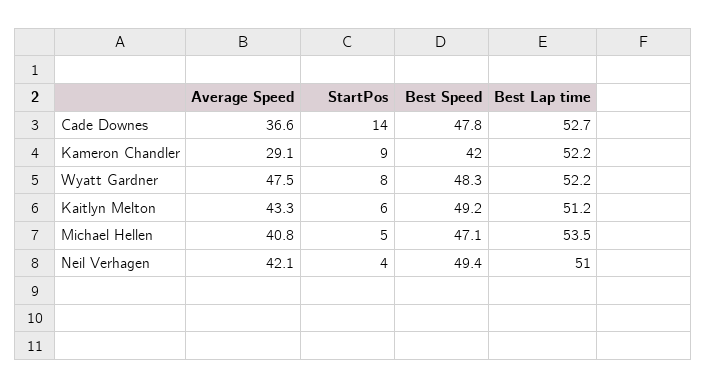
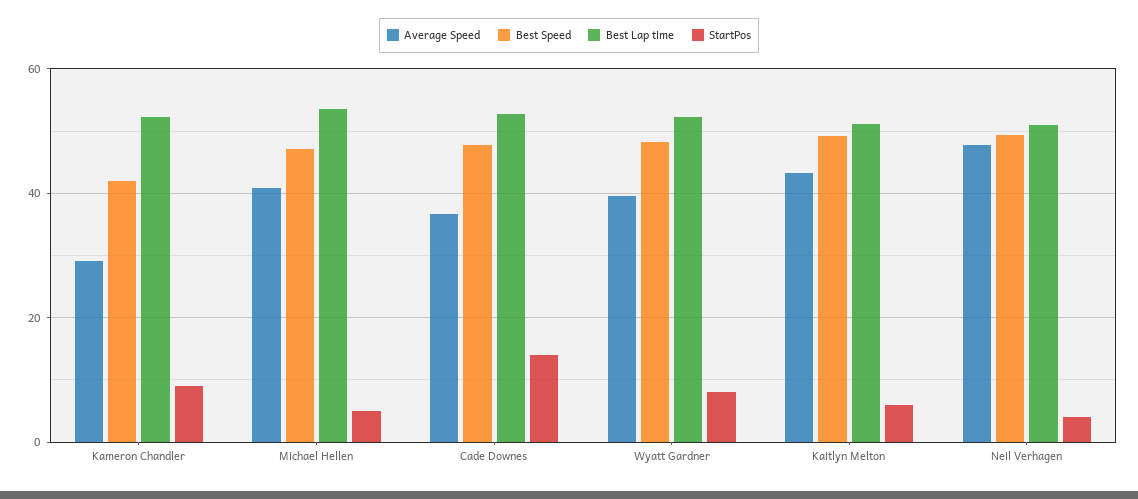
Average Speed, Wyatt Gardner: 47.5 -> 40
Average Speed, Neil Verhagen: 42.1 -> 48

